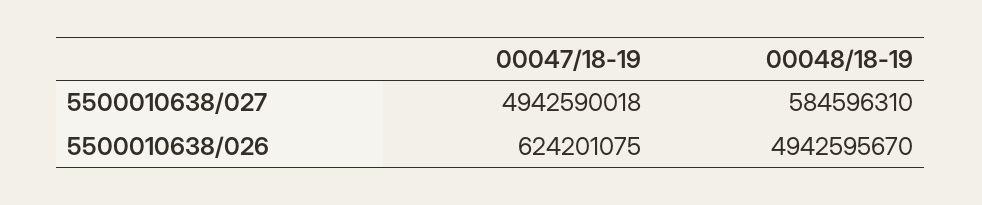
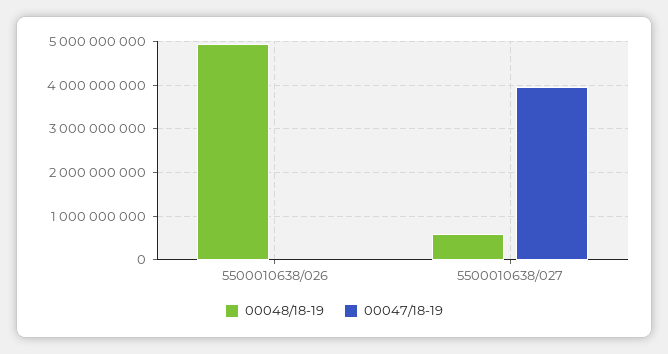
00047/18-19, 5500010638/027: 4942590018 -> 4000000000
00047/18-19, 5500010638/026: 624201075 -> 0

